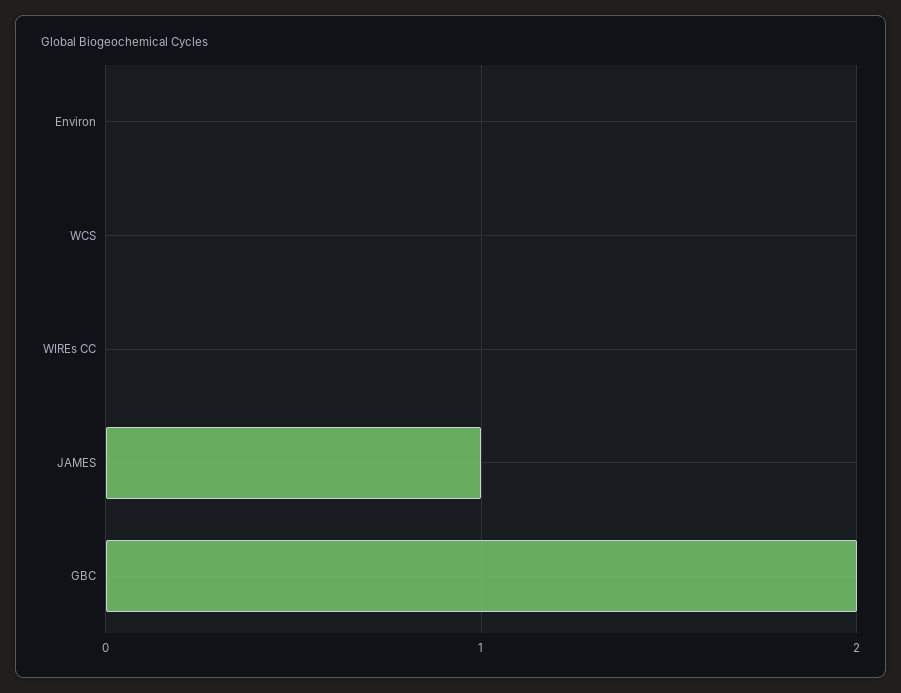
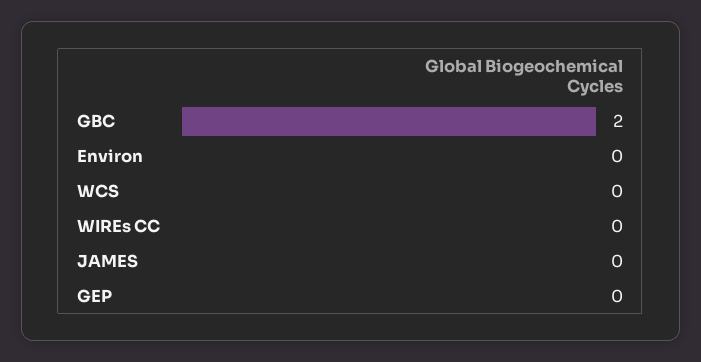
JAMES: 1 -> 0
GEP: none -> 0

